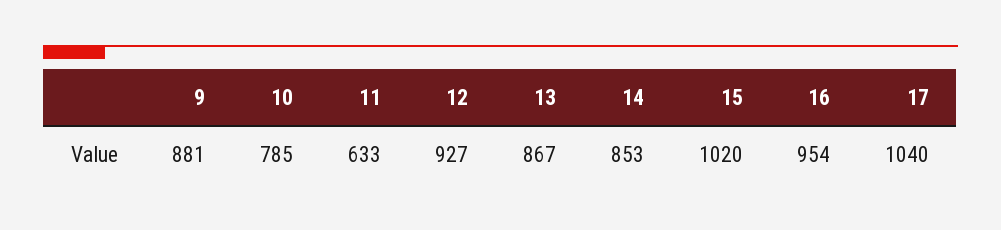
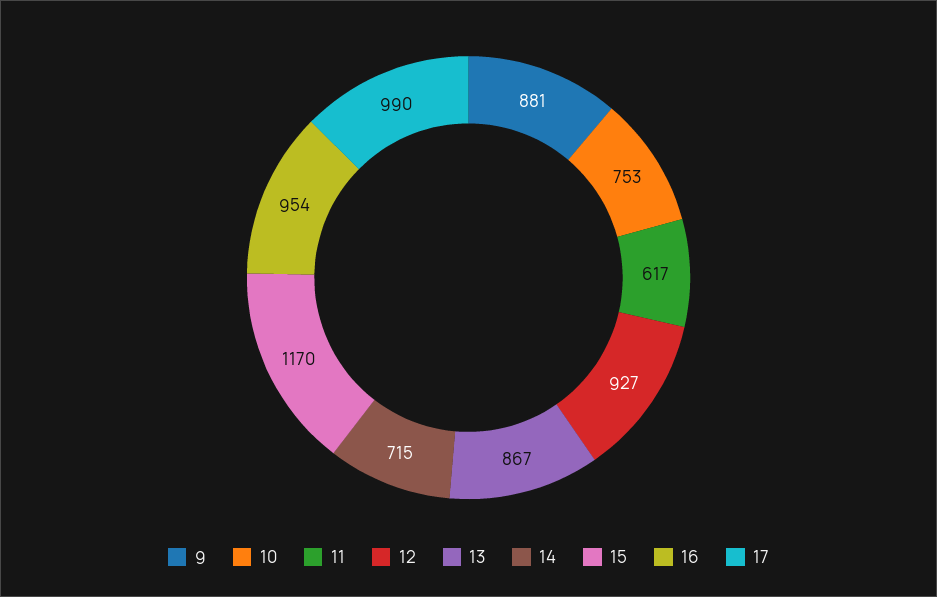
10: 785 -> 753
11: 633 -> 617
14: 853 -> 715
15: 1020 -> 1170
17: 1040 -> 990

